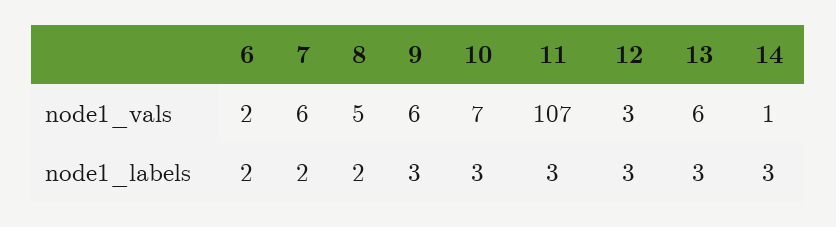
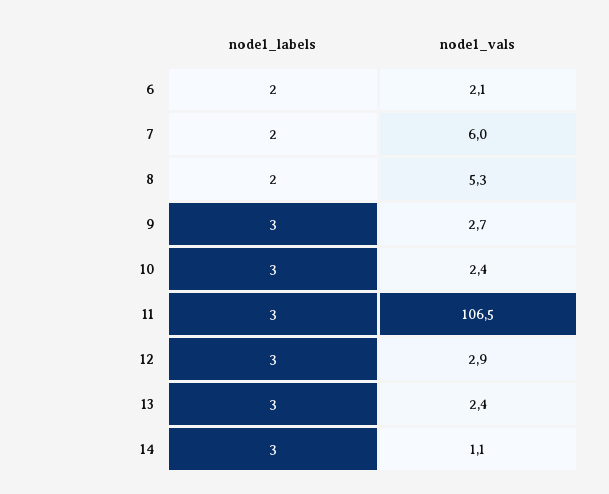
9, node1_vals: 6 -> 2.7
10, node1_vals: 7 -> 2.4
13, node1_vals: 6 -> 2.4

